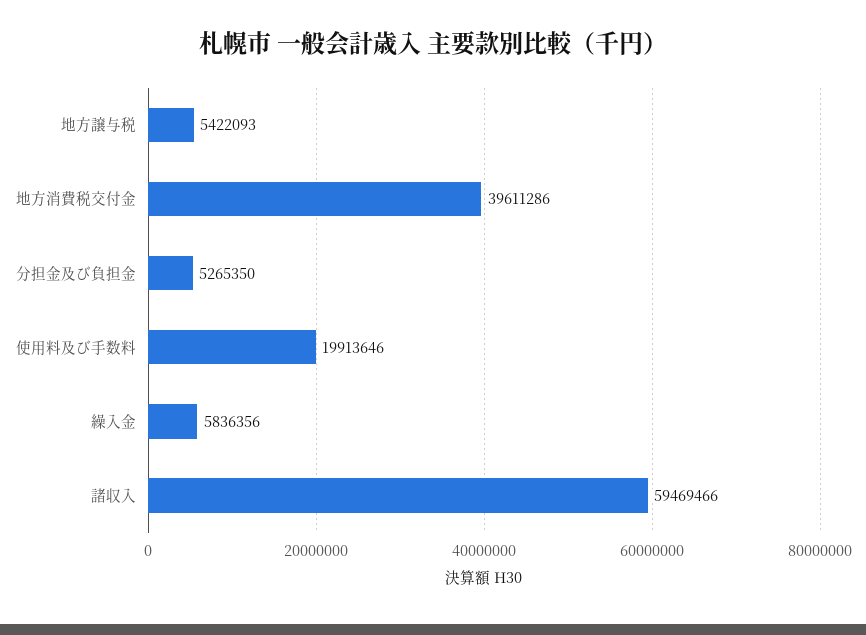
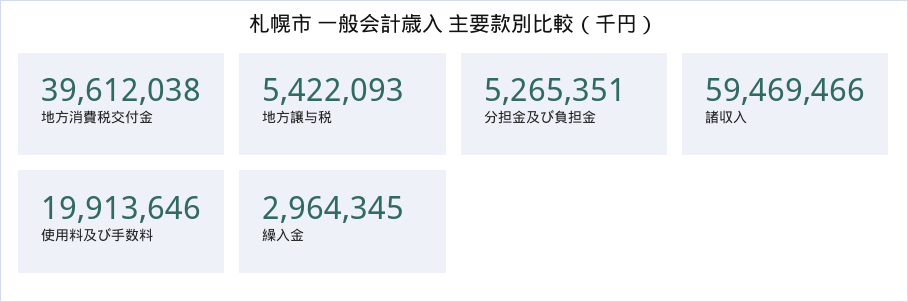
地方消費税交付金: 39611286 -> 39612038
分担金及び負担金: 5265350 -> 5265351
繰入金: 5836356 -> 2964345

